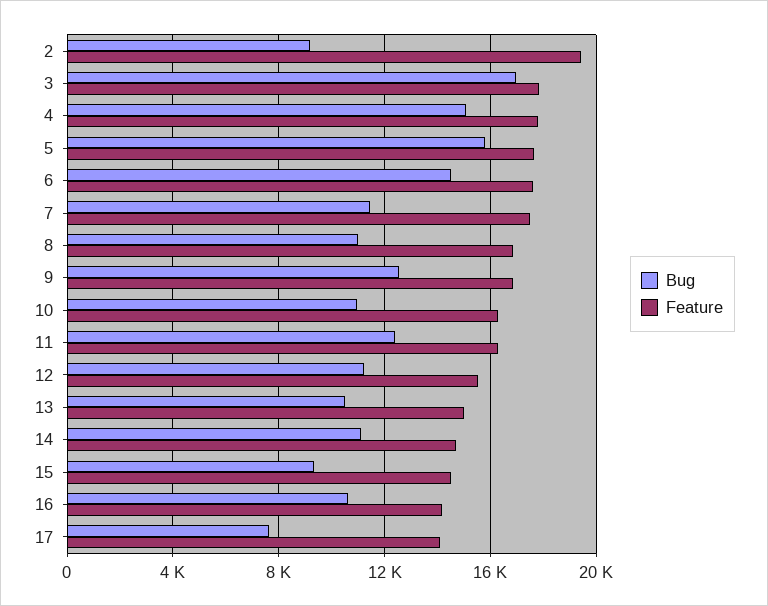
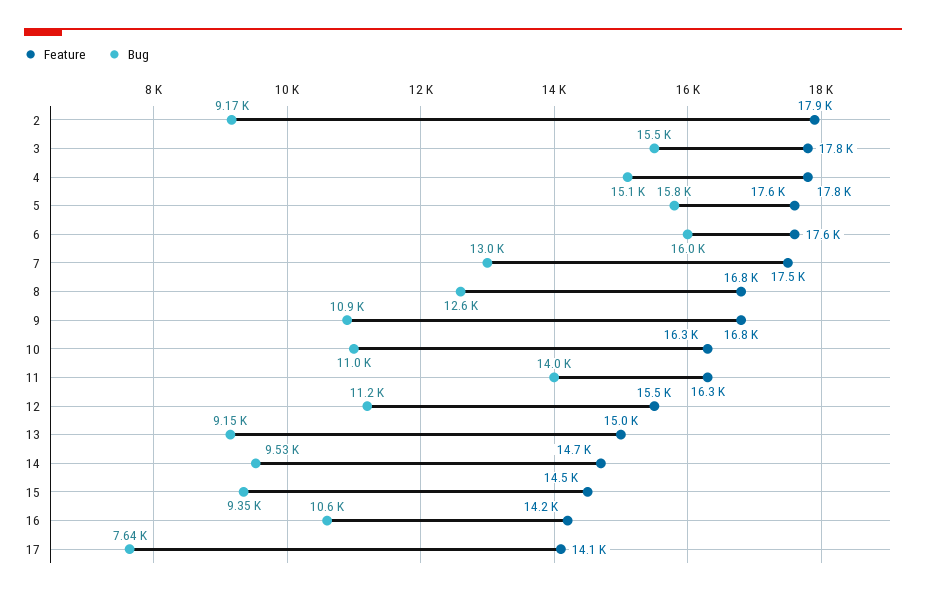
Feature, 2: 19500 -> 17900
Bug, 3: 17000 -> 15500
Bug, 6: 14500 -> 16000
Bug, 7: 11500 -> 13000
Bug, 8: 11000 -> 12600
Bug, 9: 12500 -> 10900
Bug, 11: 12500 -> 14000
Bug, 13: 10500 -> 9150
Bug, 14: 11000 -> 9530

